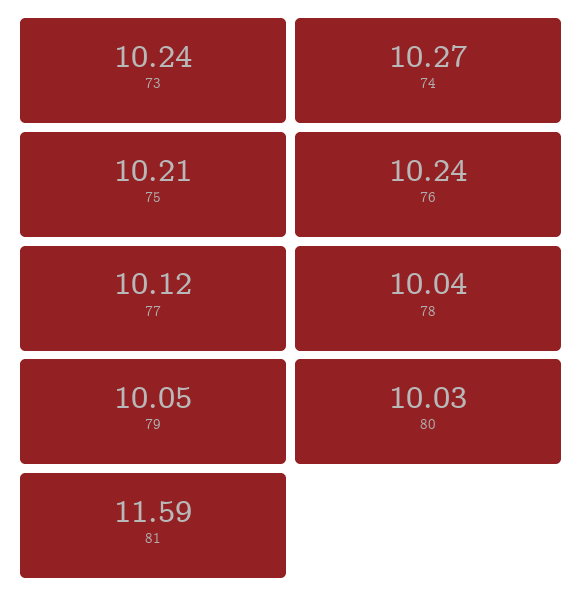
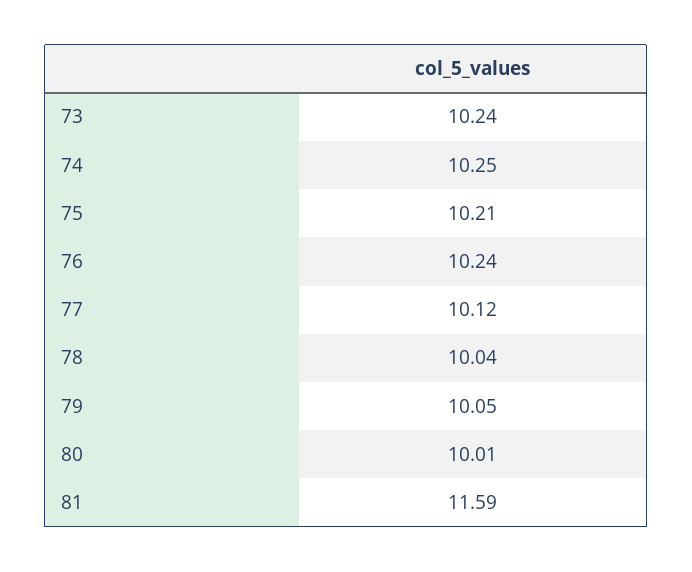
74: 10.27 -> 10.25
80: 10.03 -> 10.01

